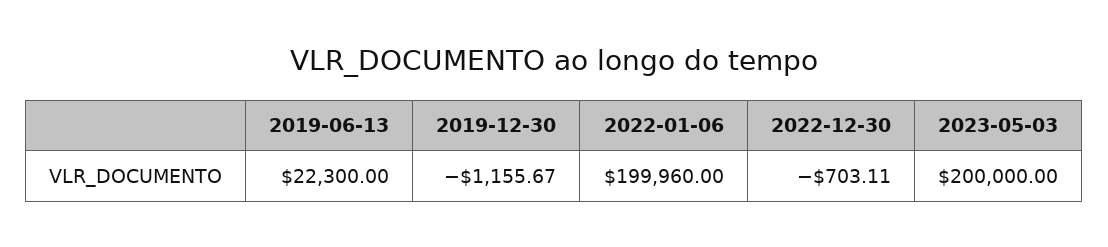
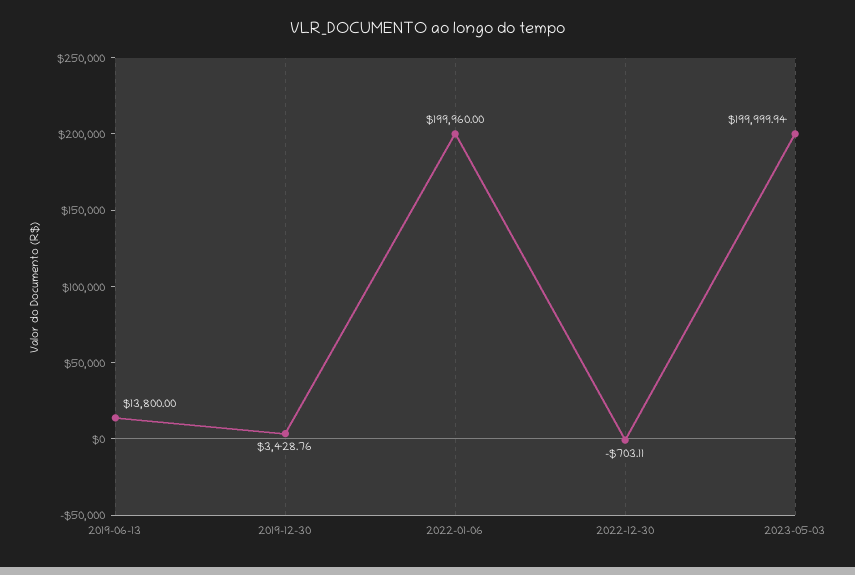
2019-06-13: 22300 -> 13800
2019-12-30: -1155.67 -> 3428.76
2023-05-03: 200000 -> 199999.94

